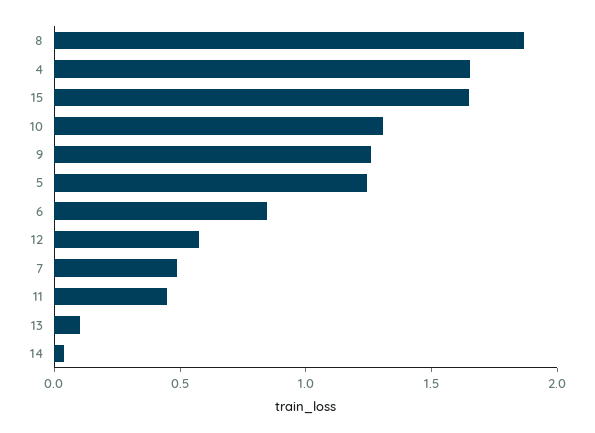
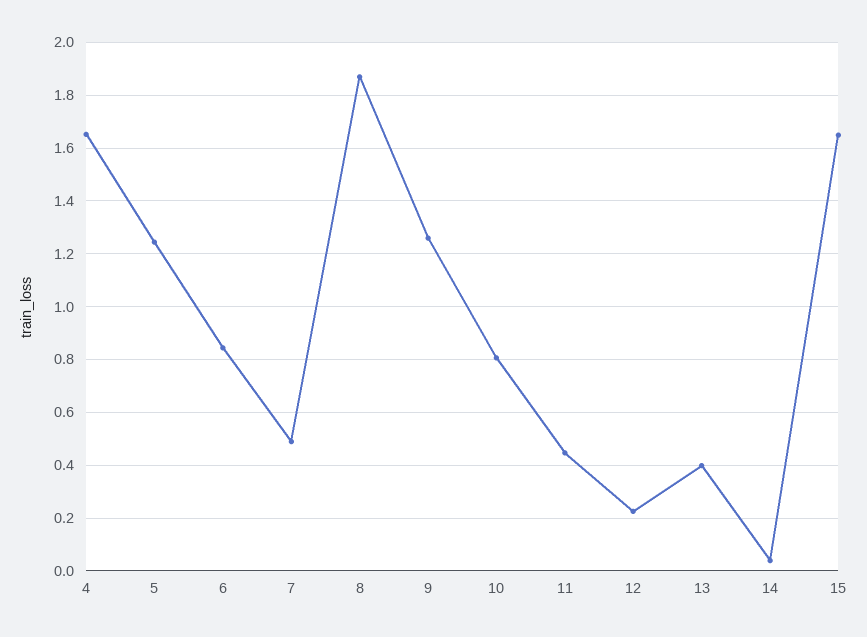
10: 1.3 -> 0.8
12: 0.6 -> 0.225
13: 0.1 -> 0.4

